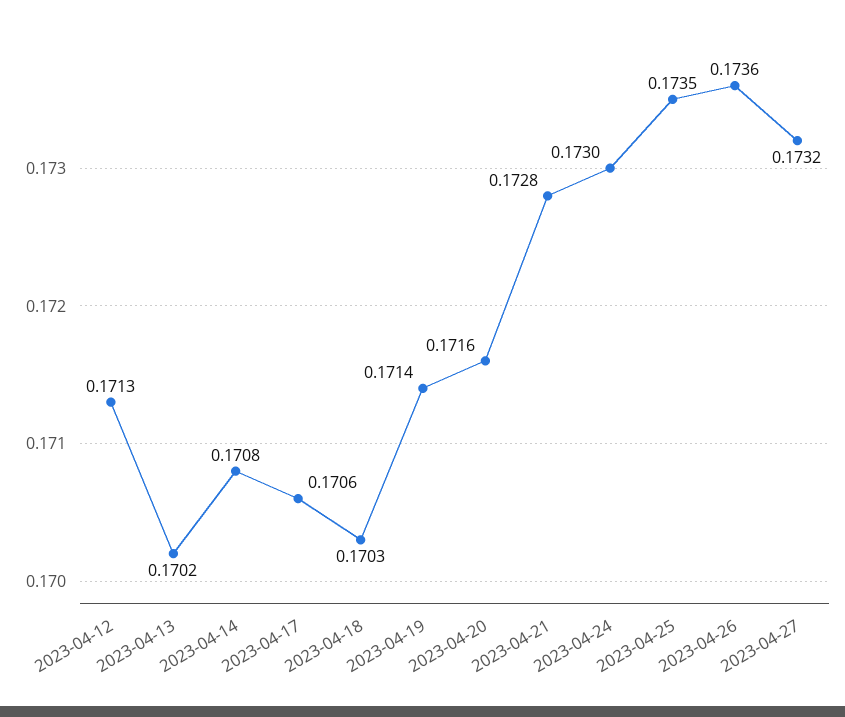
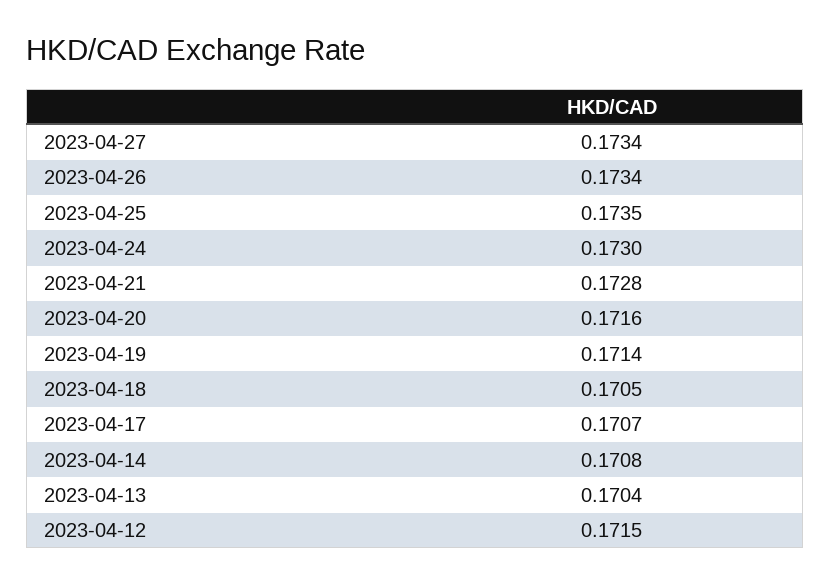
2023-04-12: 0.1713 -> 0.1715
2023-04-13: 0.1702 -> 0.1704
2023-04-17: 0.1706 -> 0.1707
2023-04-18: 0.1703 -> 0.1705
2023-04-26: 0.1736 -> 0.1734
2023-04-27: 0.1732 -> 0.1734

